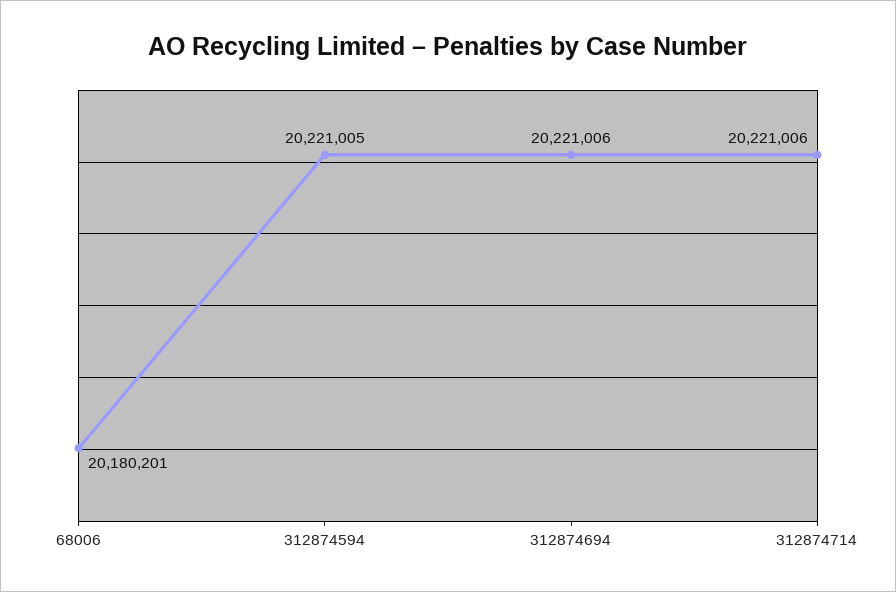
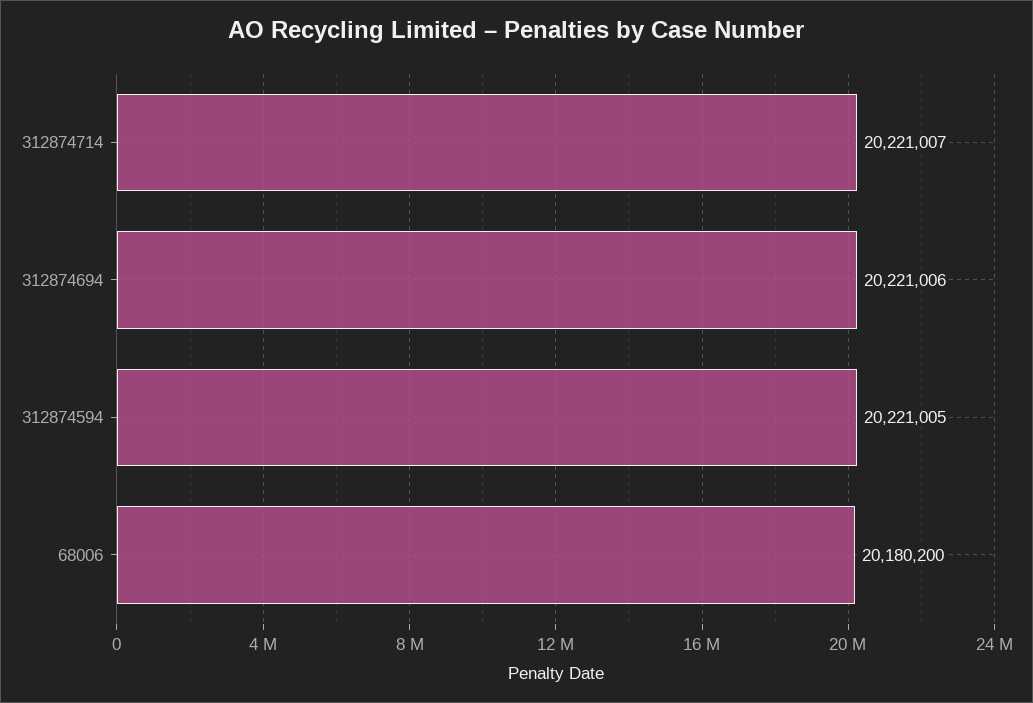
68006: 20180201 -> 20180200
312874714: 20221006 -> 20221007

